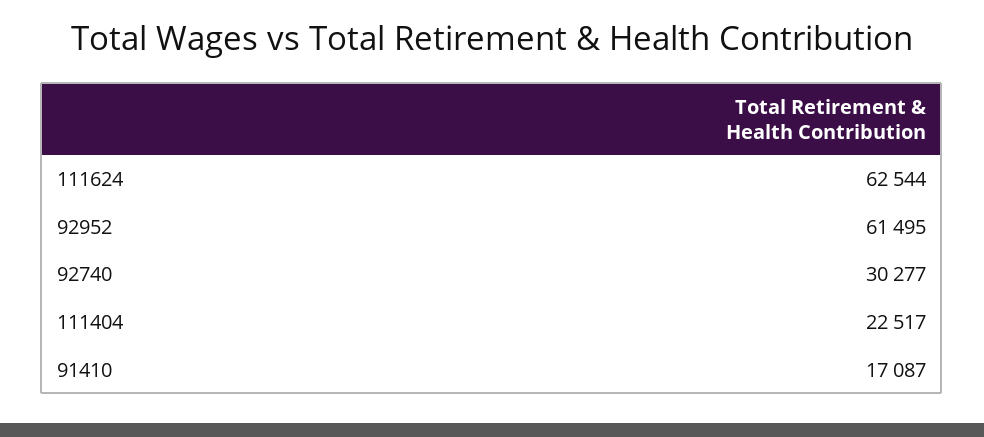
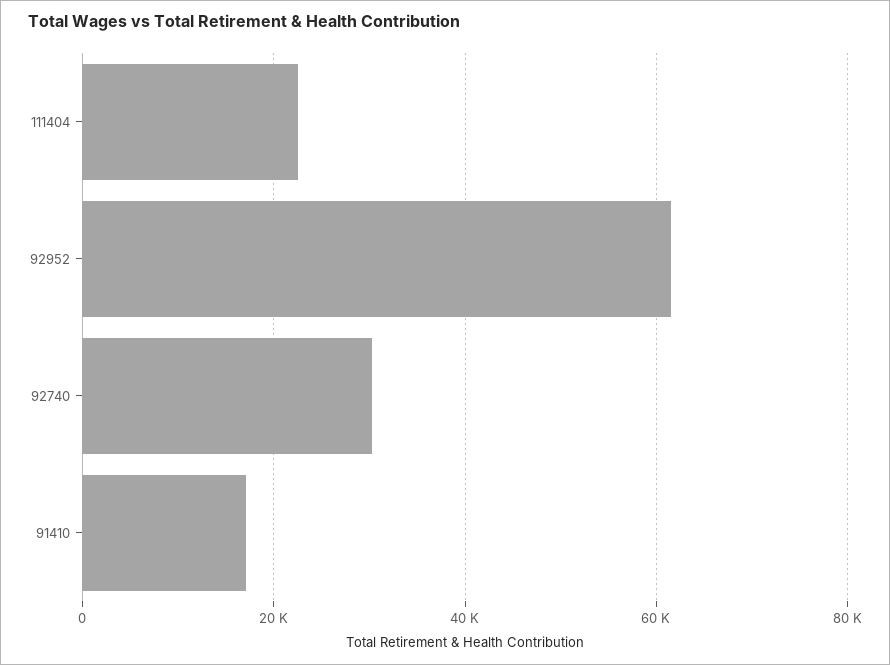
111624: 62544 -> none

